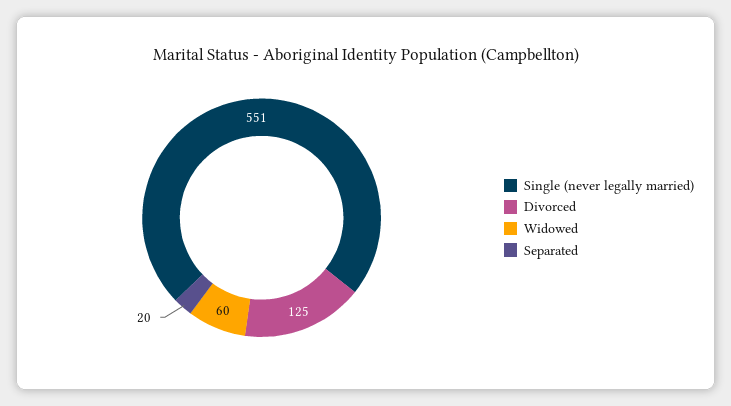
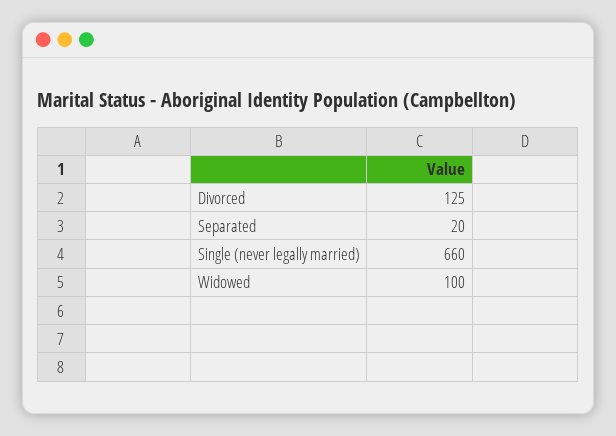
Single (never legally married): 551 -> 660
Widowed: 60 -> 100

